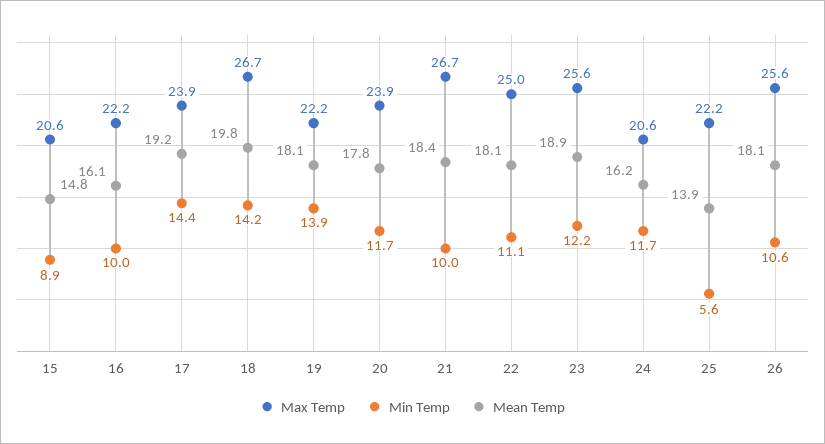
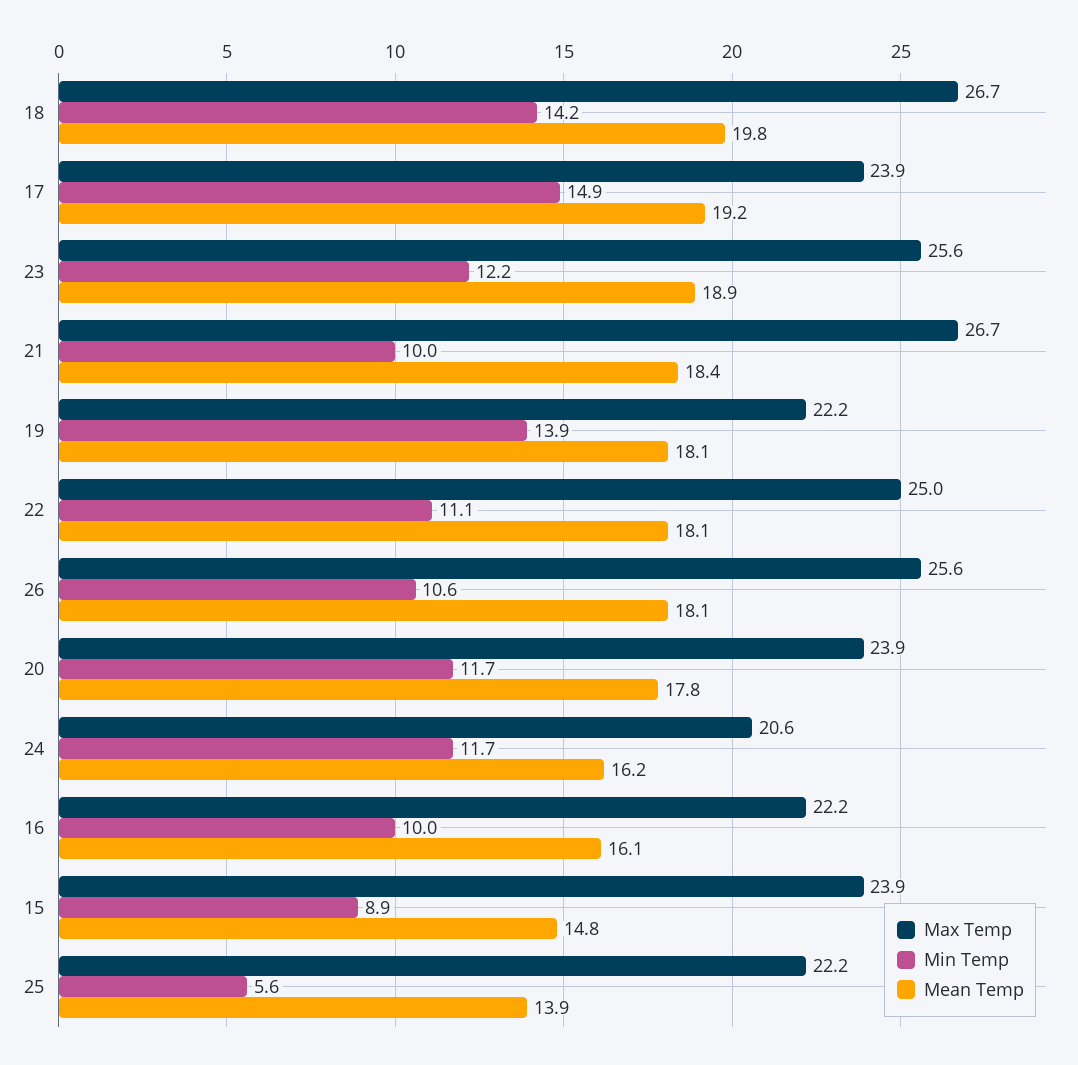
Max Temp, 15: 20.6 -> 23.9
Min Temp, 17: 14.4 -> 14.9

